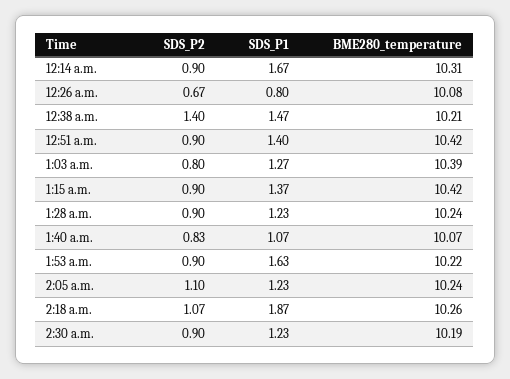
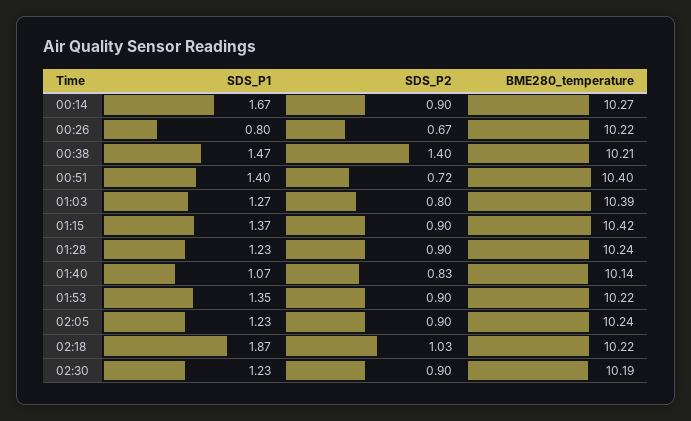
BME280_temperature, 12:14 a.m.: 10.31 -> 10.27
BME280_temperature, 12:26 a.m.: 10.08 -> 10.22
SDS_P2, 12:51 a.m.: 0.9 -> 0.72
BME280_temperature, 12:51 a.m.: 10.42 -> 10.4
BME280_temperature, 1:40 a.m.: 10.07 -> 10.14
SDS_P1, 1:53 a.m.: 1.63 -> 1.35
SDS_P2, 2:05 a.m.: 1.1 -> 0.9
SDS_P2, 2:18 a.m.: 1.07 -> 1.03
BME280_temperature, 2:18 a.m.: 10.26 -> 10.22

